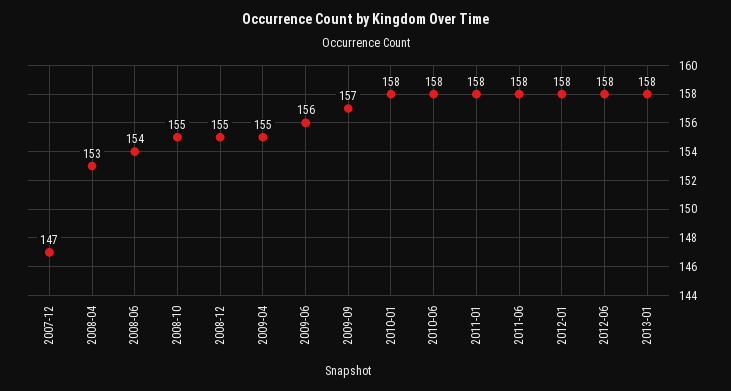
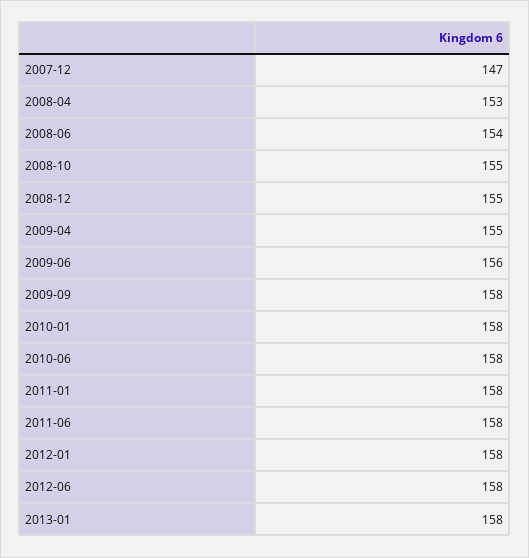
2009-09: 157 -> 158

